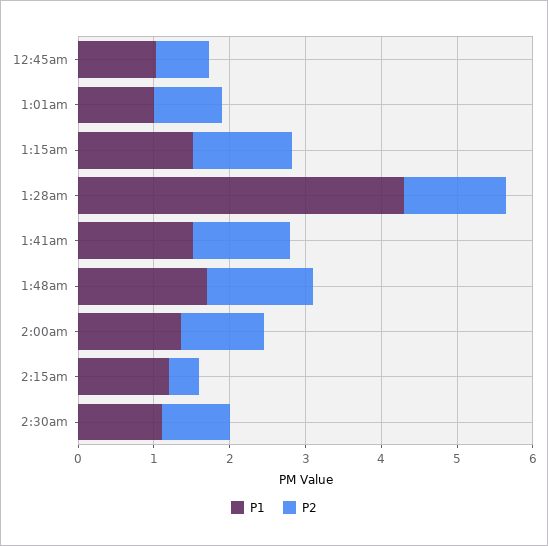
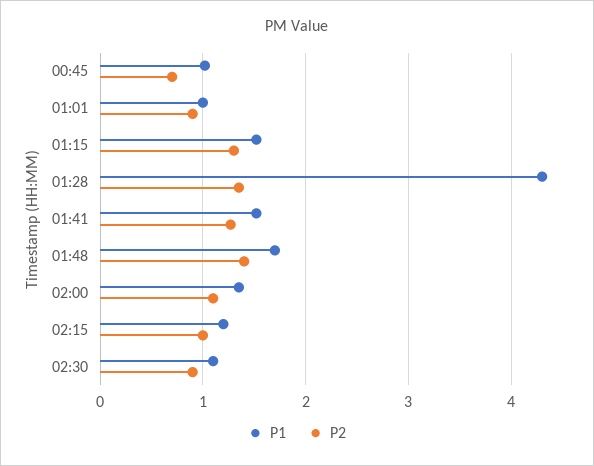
P2, 2:15am: 0.4 -> 1

